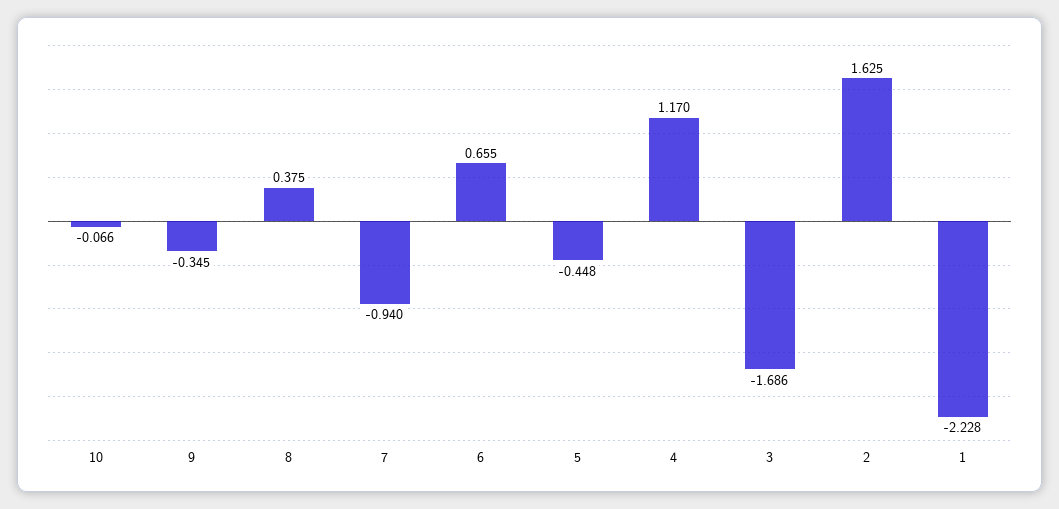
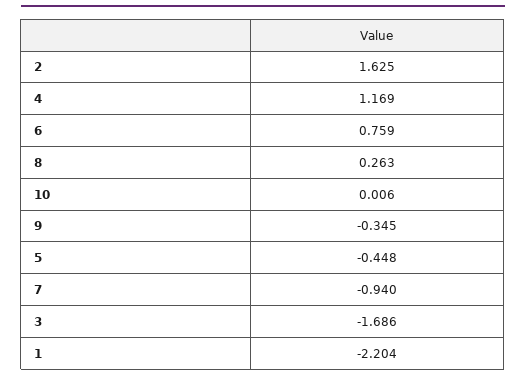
10: -0.066 -> 0.006
8: 0.375 -> 0.263
6: 0.655 -> 0.759
4: 1.17 -> 1.169
1: -2.228 -> -2.204

